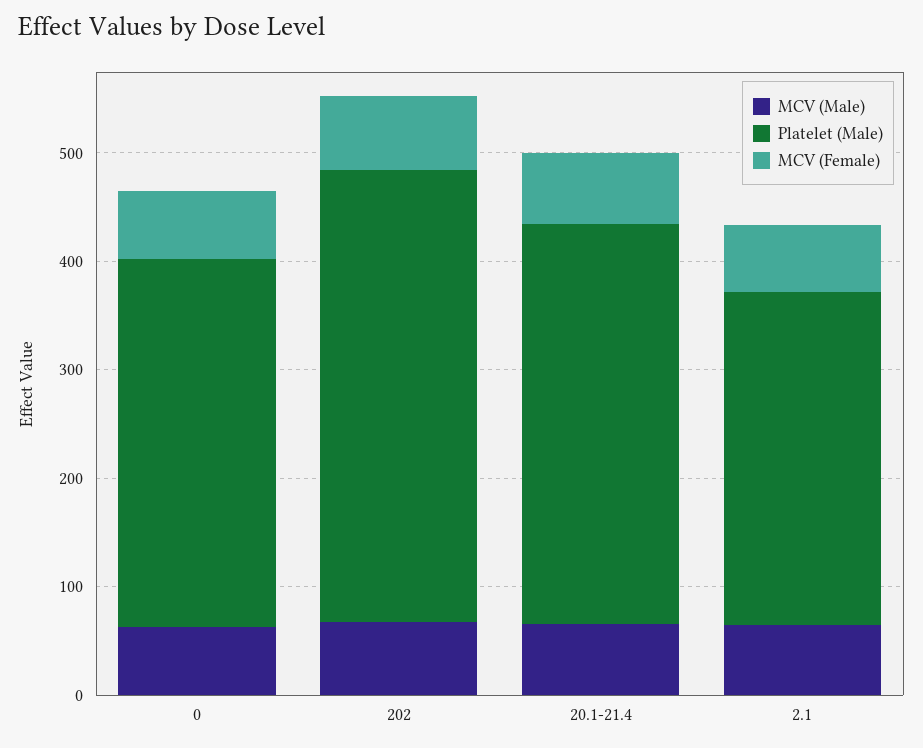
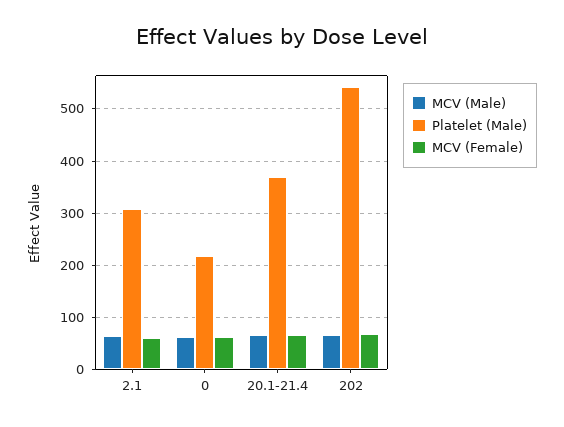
Platelet (Male), 0: 340 -> 220
Platelet (Male), 202: 420 -> 540

